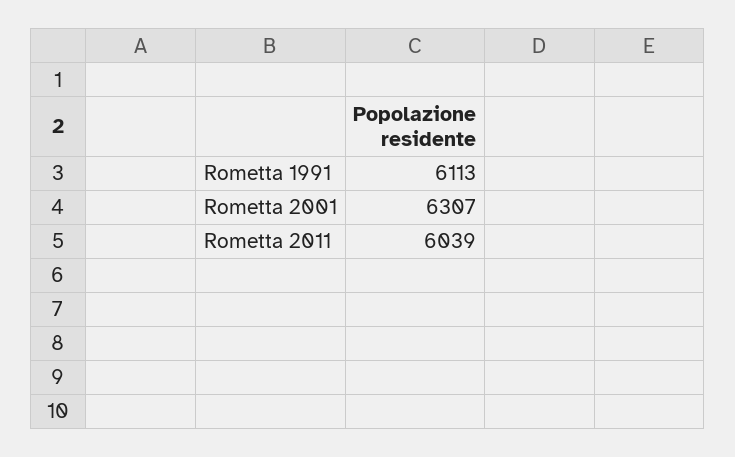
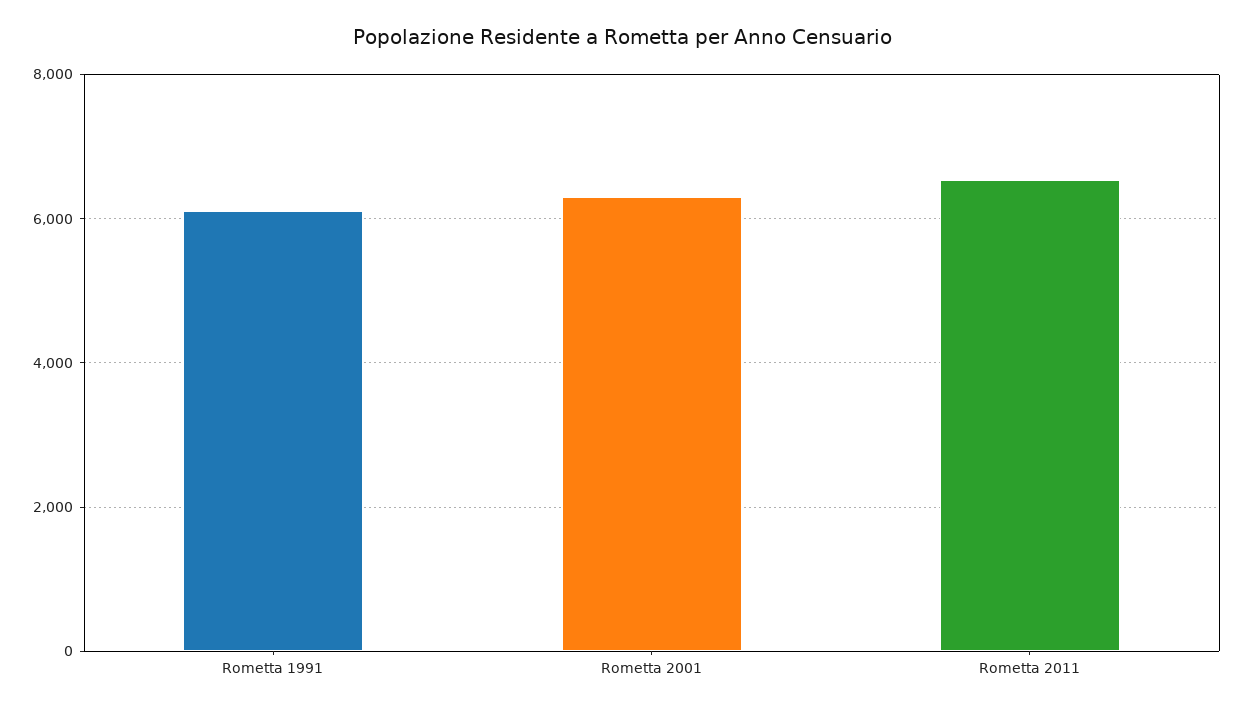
Rometta 2011: 6039 -> 6600

